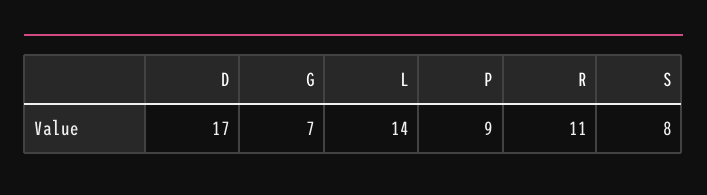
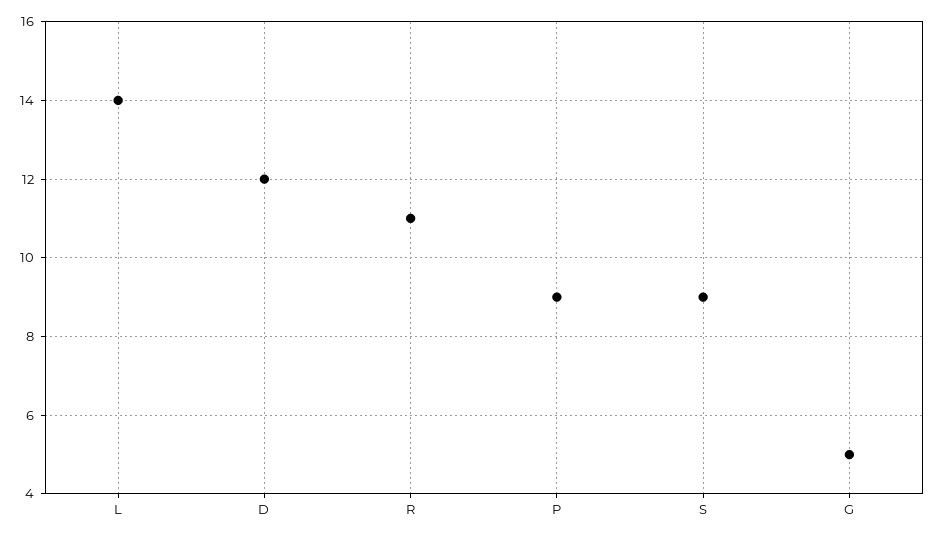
D: 17 -> 12
G: 7 -> 5
S: 8 -> 9

